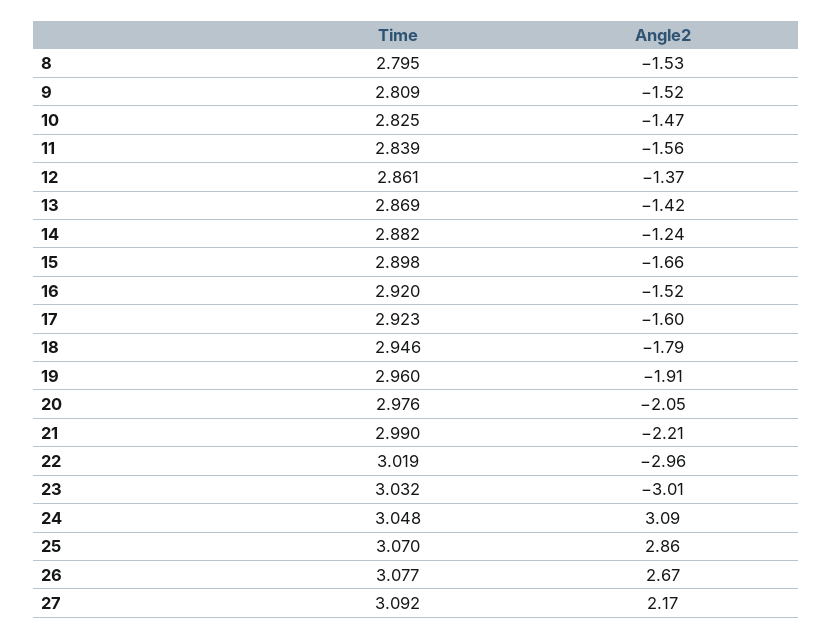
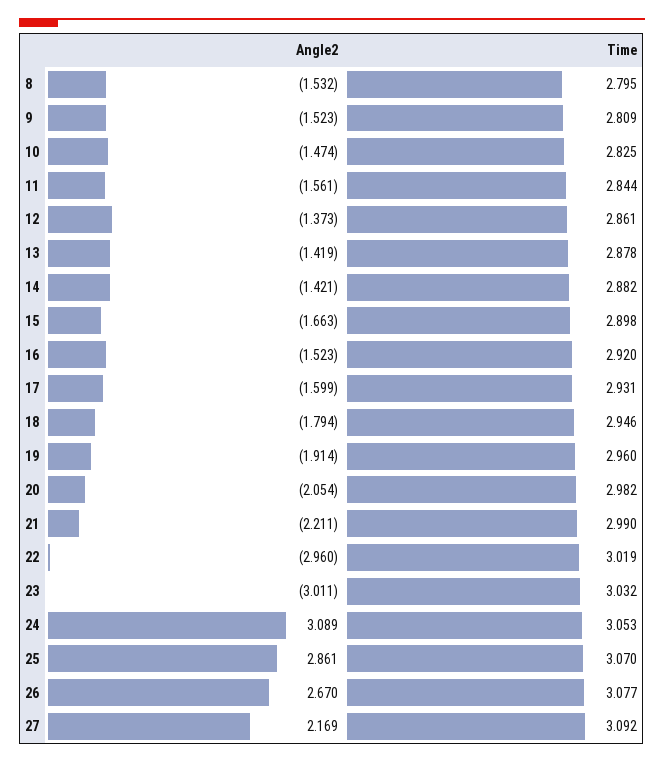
Time, 11: 2.839 -> 2.844
Time, 13: 2.869 -> 2.878
Angle2, 14: -1.24 -> -1.421
Time, 17: 2.923 -> 2.931
Time, 20: 2.976 -> 2.982
Time, 24: 3.048 -> 3.053

